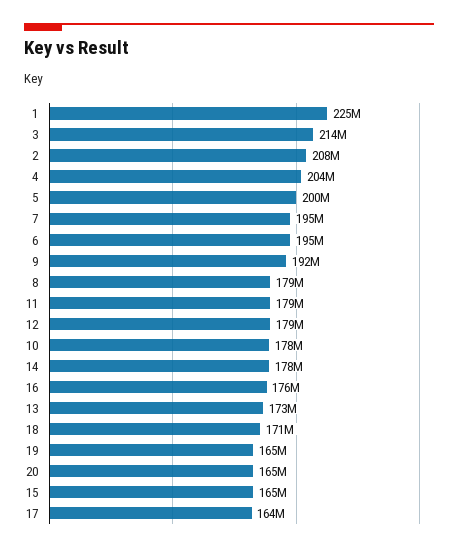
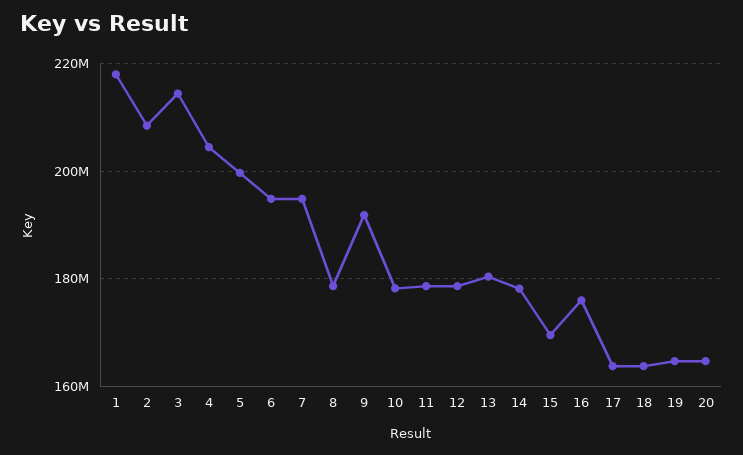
1: 225000000 -> 218000000
13: 173000000 -> 180000000
18: 171000000 -> 164000000
15: 165000000 -> 170000000

